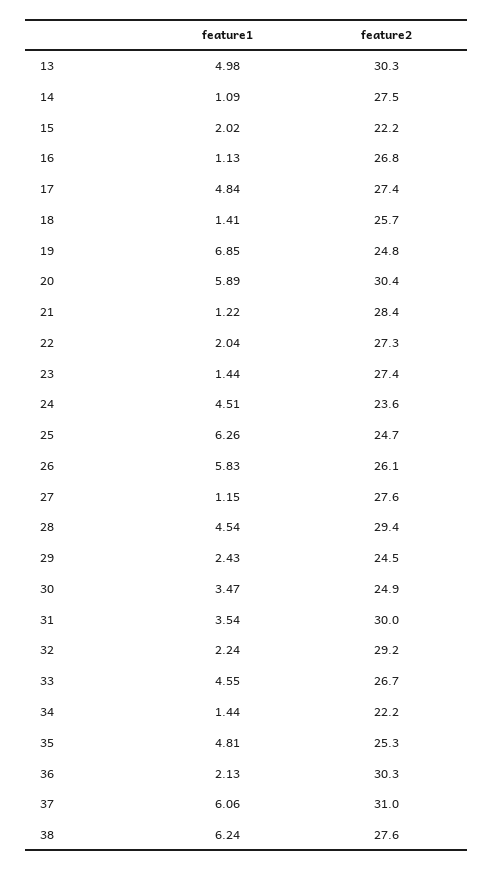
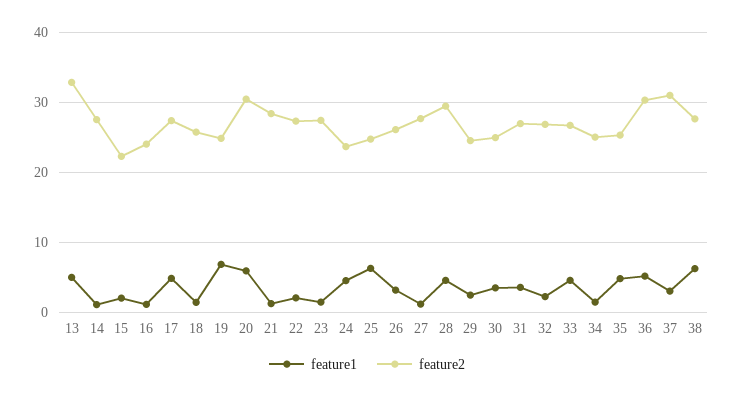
feature2, 13: 30.3 -> 33
feature2, 16: 26.8 -> 24
feature1, 26: 5.83 -> 3
feature2, 31: 30 -> 27
feature2, 32: 29.2 -> 27
feature2, 34: 22.2 -> 25
feature1, 36: 2.13 -> 5
feature1, 37: 6.06 -> 3

